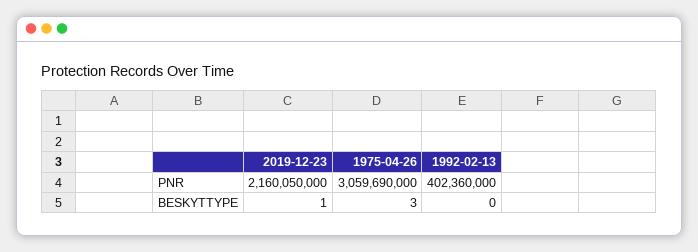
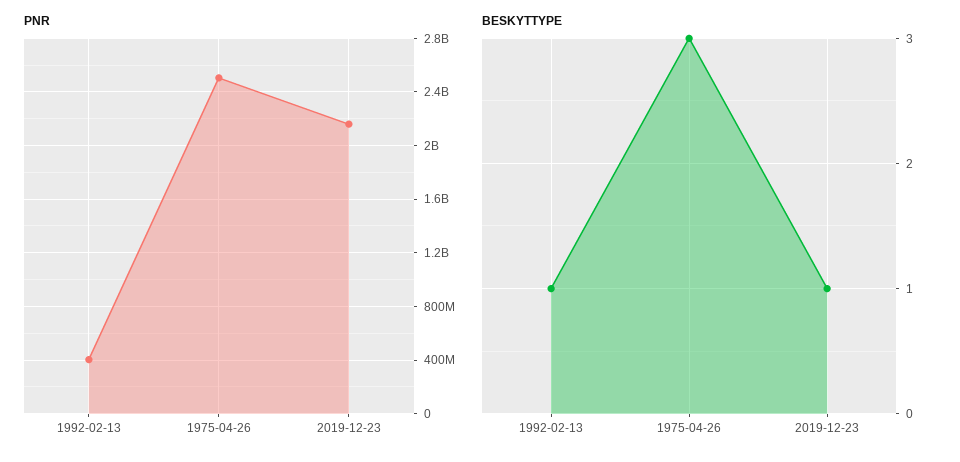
PNR, 1975-04-26: 3059690000 -> 2500000000
BESKYTTYPE, 1992-02-13: 0 -> 1

